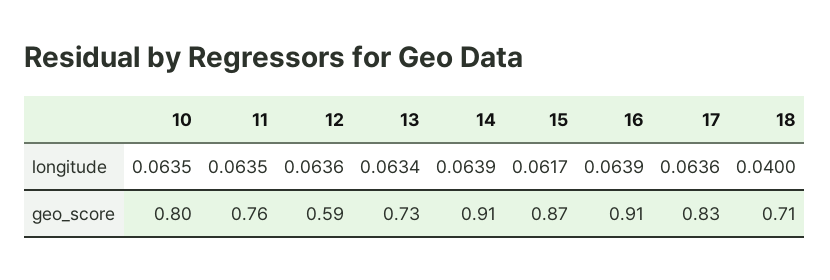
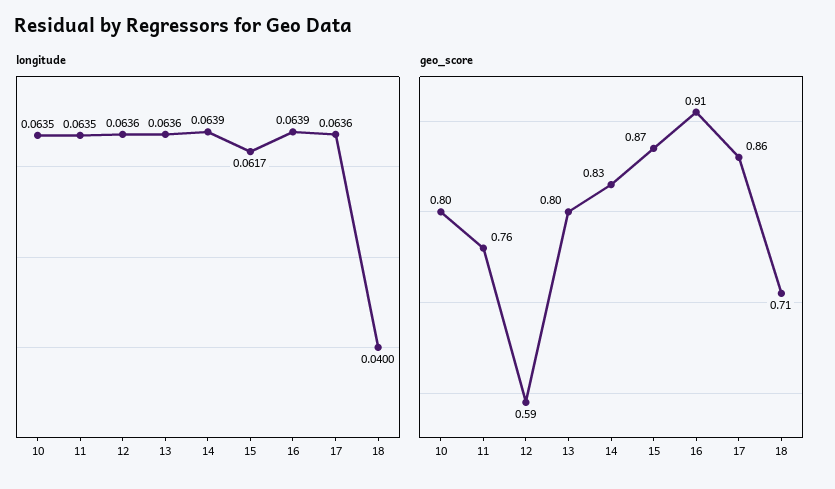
longitude, 13: 0.0634 -> 0.0636
geo_score, 13: 0.73 -> 0.8
geo_score, 14: 0.91 -> 0.83
geo_score, 17: 0.83 -> 0.86

